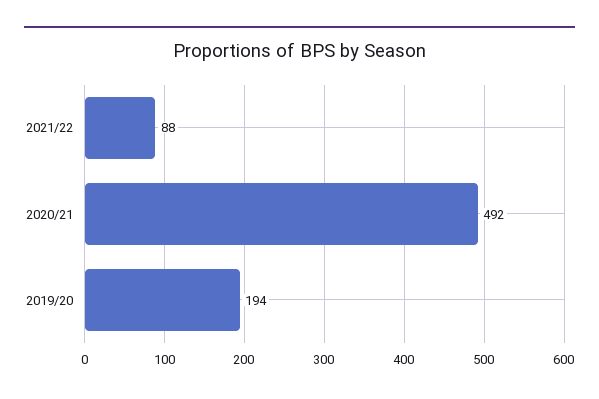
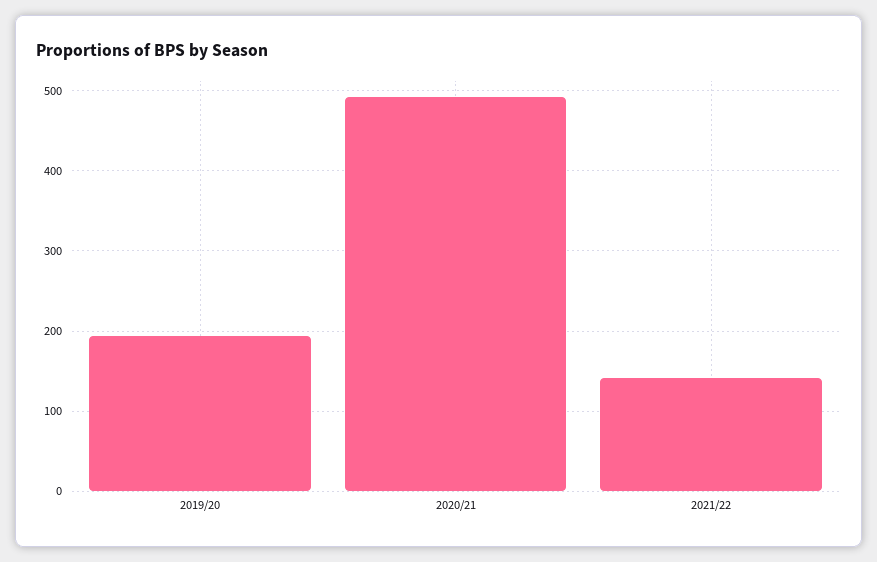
2021/22: 88 -> 140

